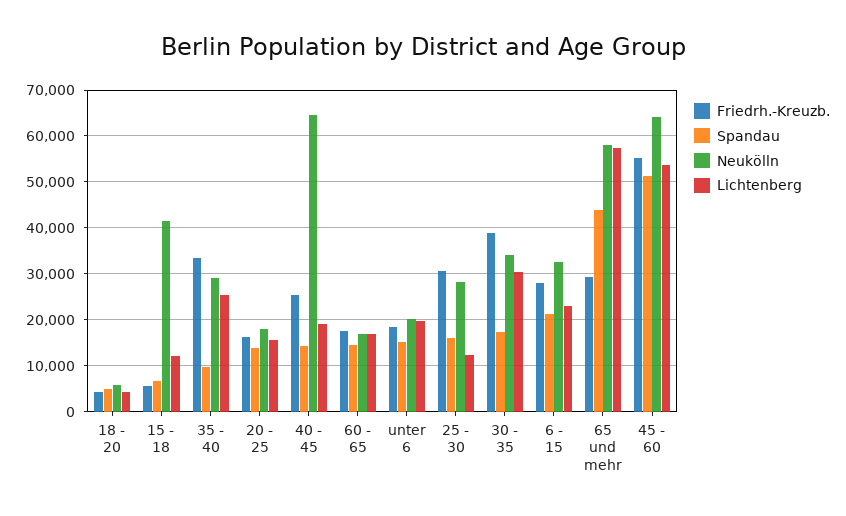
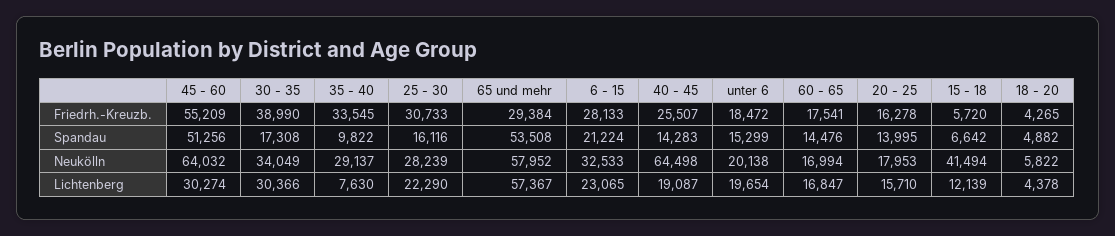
Lichtenberg, 35 - 40: 26000 -> 7630
Lichtenberg, 25 - 30: 12000 -> 22290
Spandau, 65 und mehr: 44000 -> 53508
Lichtenberg, 45 - 60: 54000 -> 30274

